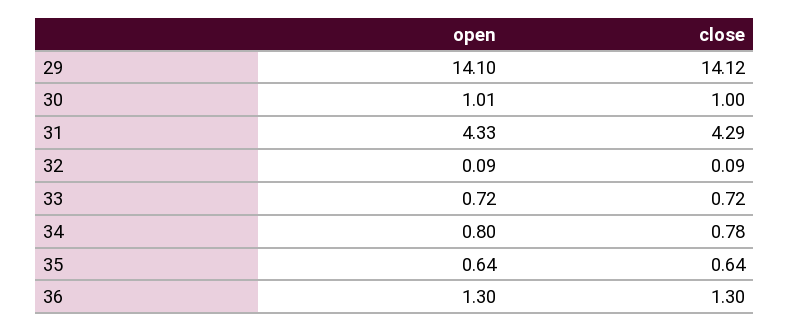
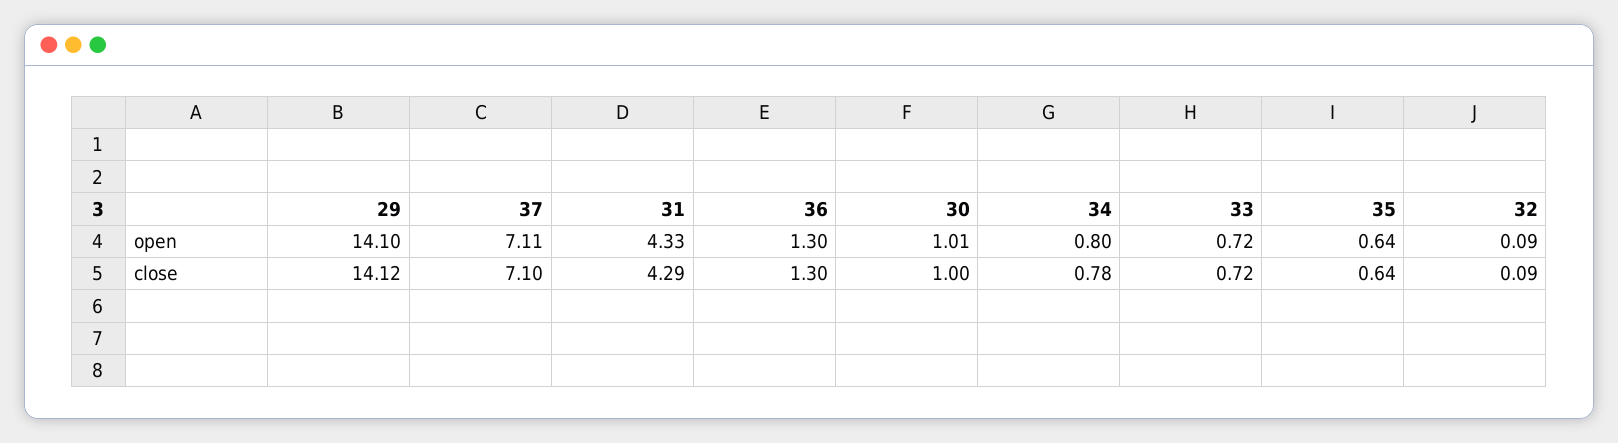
open, 37: none -> 7.11
close, 37: none -> 7.1

